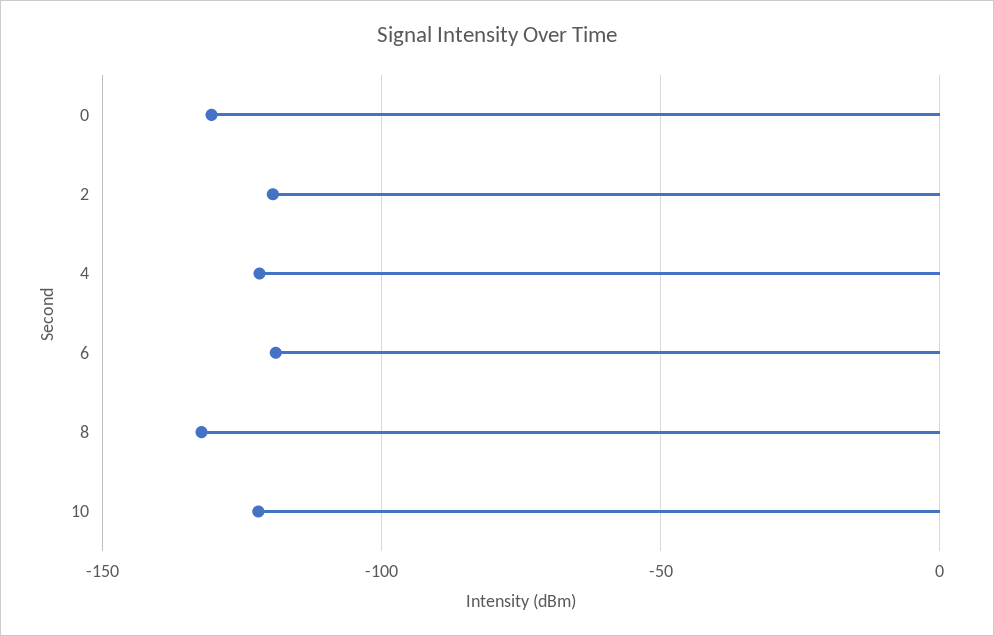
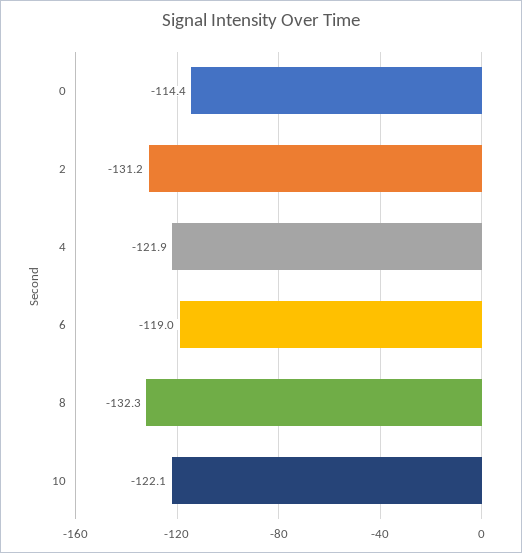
0: -130 -> -114.4
2: -120 -> -131.2

